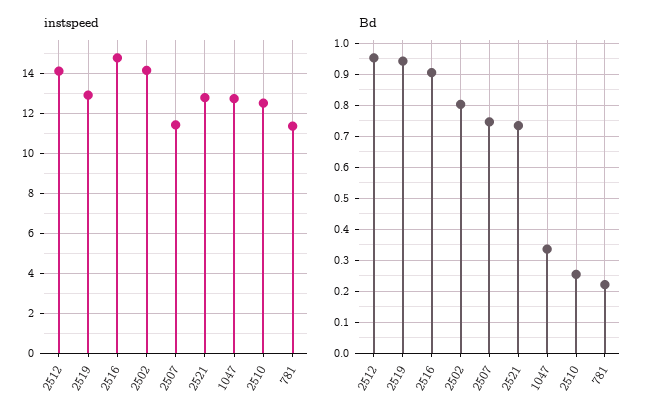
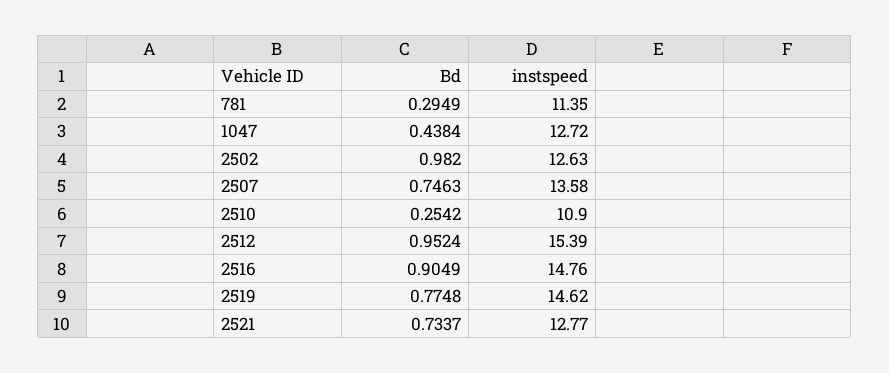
instspeed, 2512: 14 -> 15.39
instspeed, 2519: 13 -> 14.62
instspeed, 2502: 14 -> 12.63
instspeed, 2507: 11.5 -> 13.58
instspeed, 2510: 12.5 -> 10.9
Bd, 2519: 0.94 -> 0.7748
Bd, 2502: 0.8 -> 0.982
Bd, 1047: 0.34 -> 0.4384
Bd, 781: 0.22 -> 0.2949

